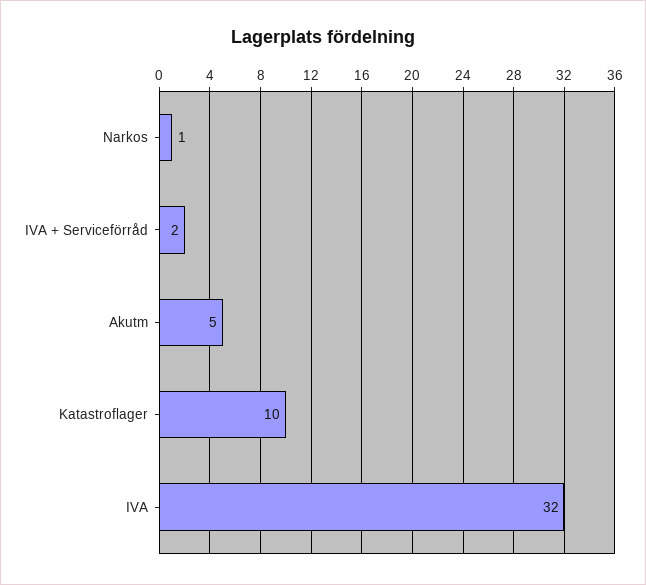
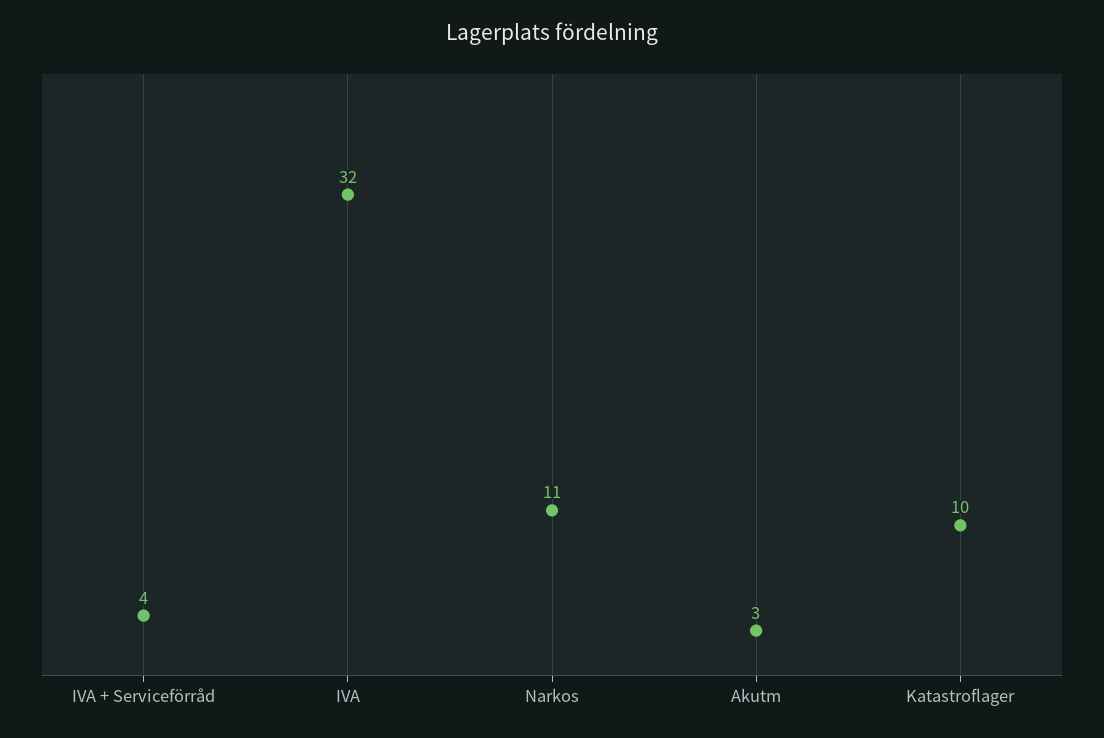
Narkos: 1 -> 11
IVA + Serviceförråd: 2 -> 4
Akutm: 5 -> 3

